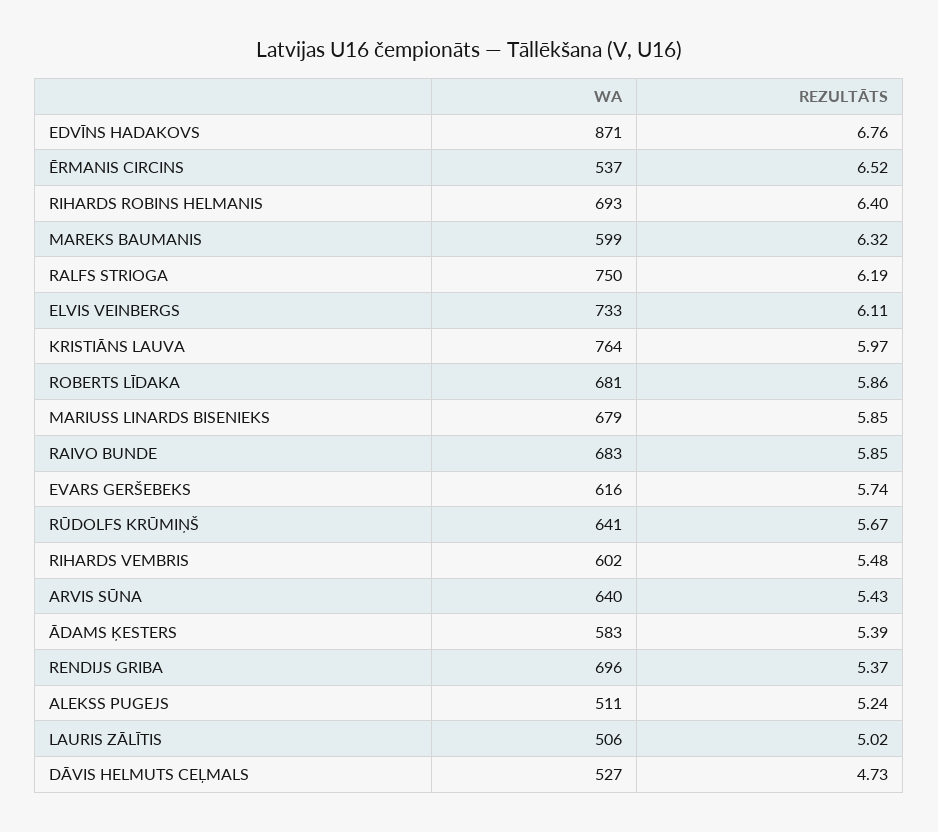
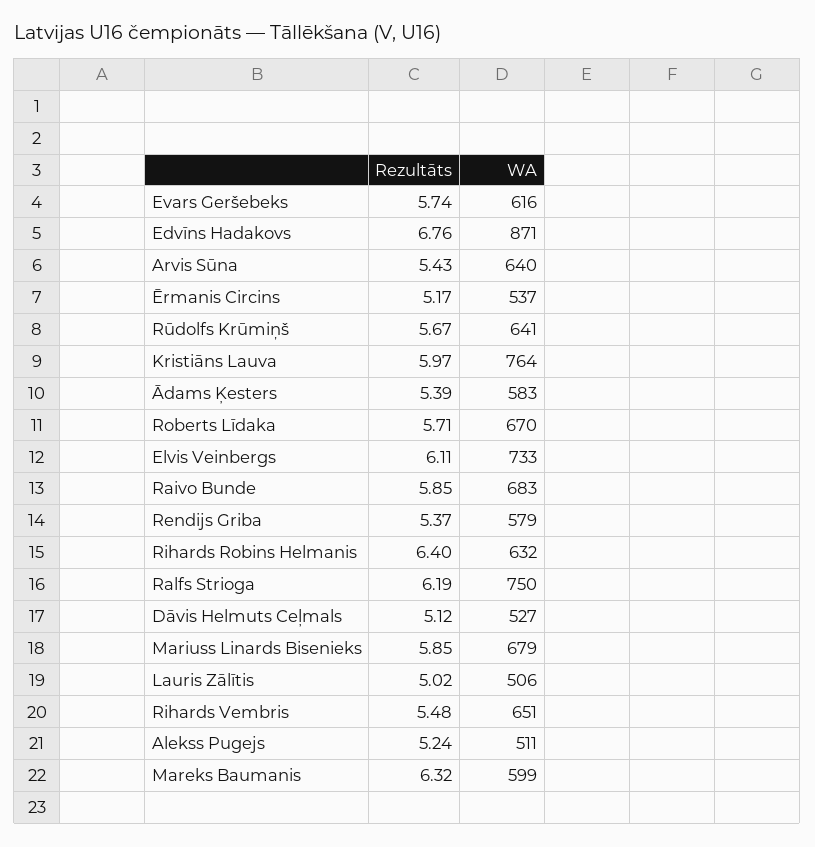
REZULTĀTS, ĒRMANIS CIRCINS: 6.52 -> 5.17
WA, RIHARDS ROBINS HELMANIS: 693 -> 632
WA, ROBERTS LĪDAKA: 681 -> 670
REZULTĀTS, ROBERTS LĪDAKA: 5.86 -> 5.71
WA, RIHARDS VEMBRIS: 602 -> 651
WA, RENDIJS GRIBA: 696 -> 579
REZULTĀTS, DĀVIS HELMUTS CEĻMALS: 4.73 -> 5.12

